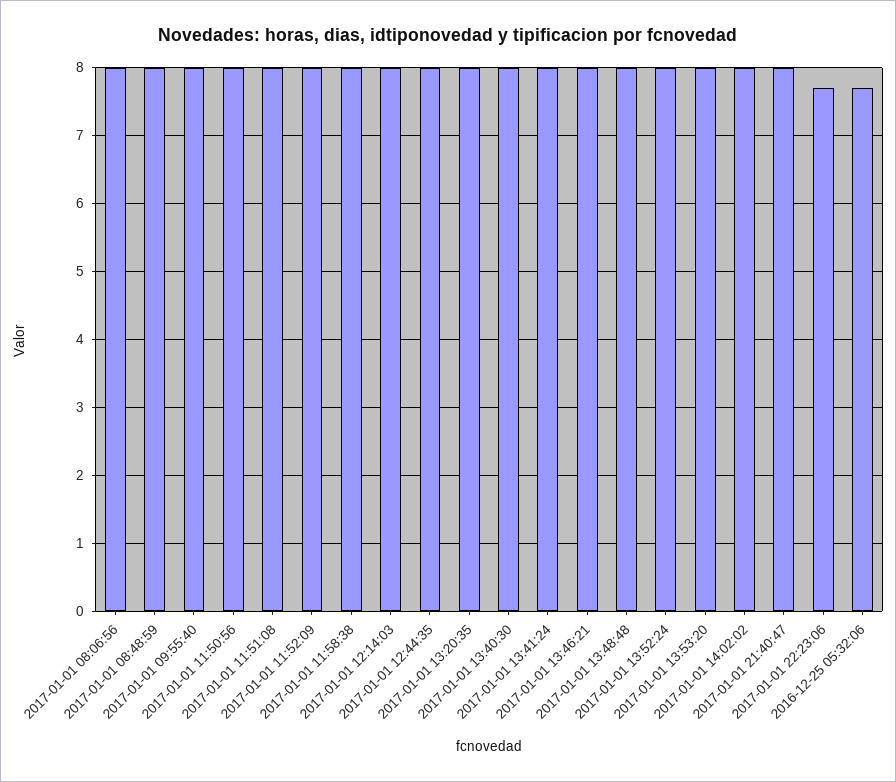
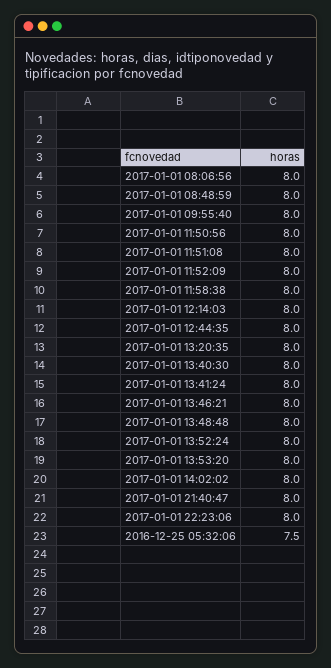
2017-01-01 22:23:06: 7.7 -> 8
2016-12-25 05:32:06: 7.7 -> 7.5

